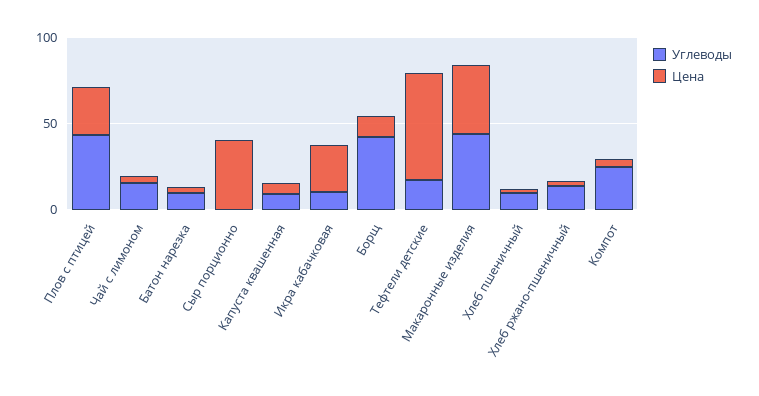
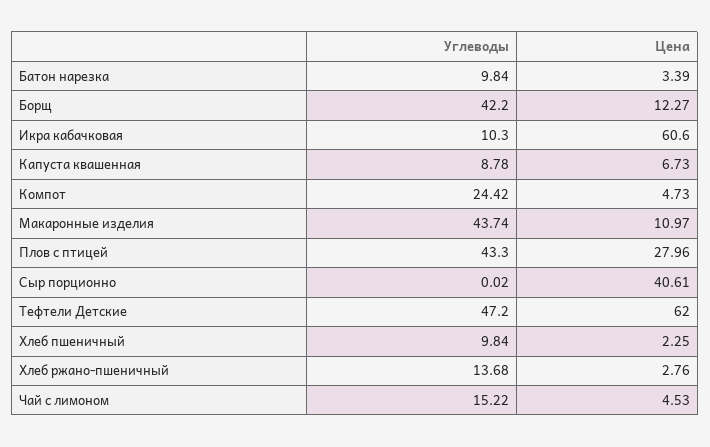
Цена, Икра кабачковая: 30 -> 60.6
Углеводы, Тефтели детские: 20 -> 47.2
Цена, Макаронные изделия: 40 -> 10.97

